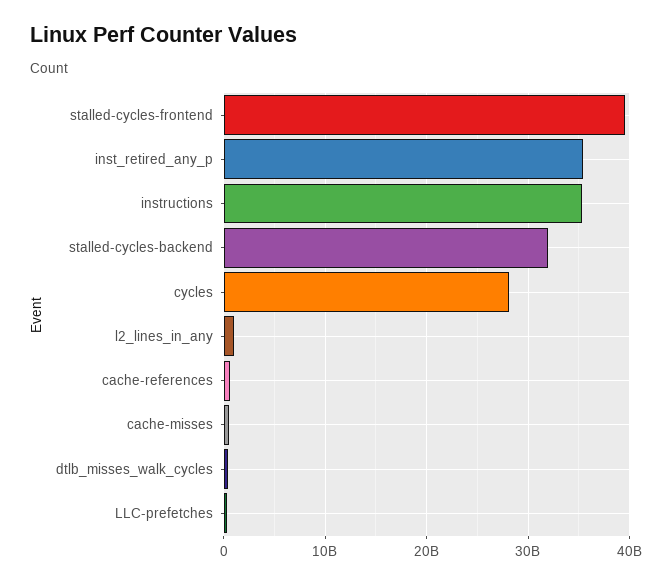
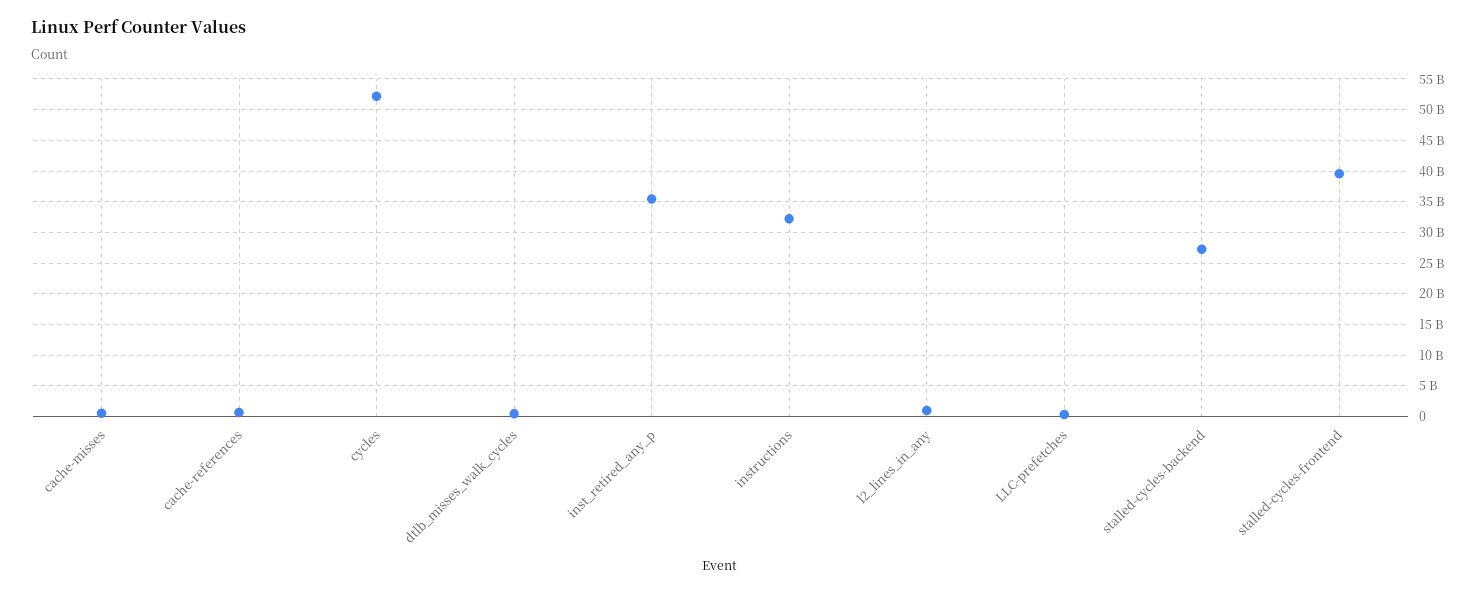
instructions: 35000000000 -> 32000000000
stalled-cycles-backend: 32000000000 -> 27000000000
cycles: 28000000000 -> 52000000000

